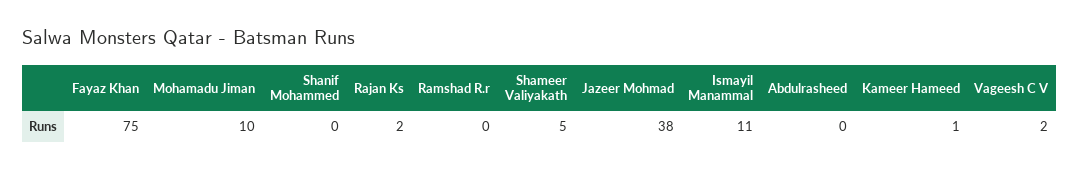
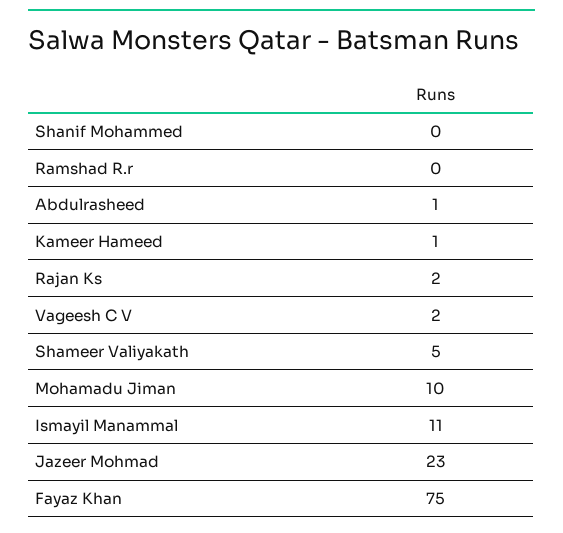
Jazeer Mohmad: 38 -> 23
Abdulrasheed: 0 -> 1

